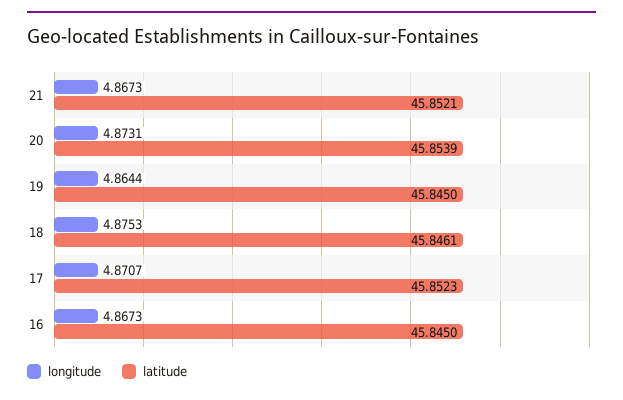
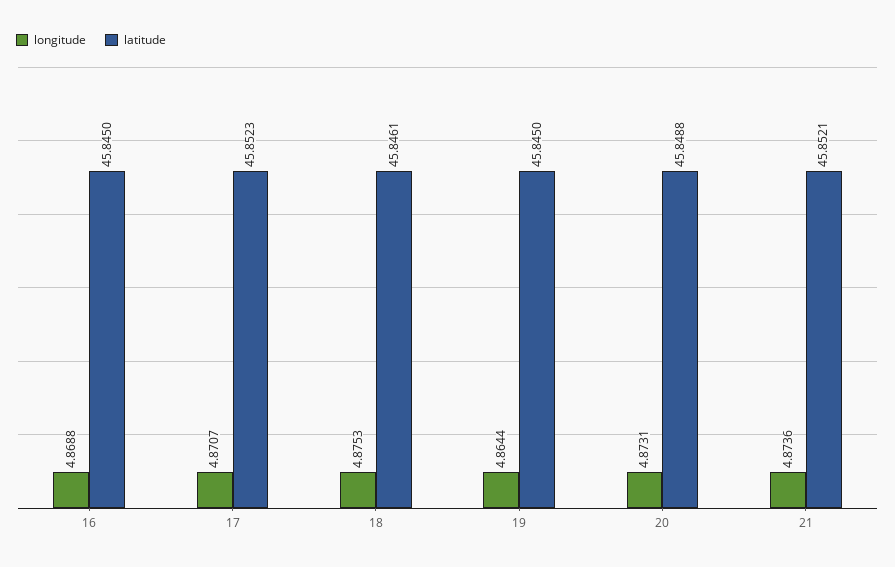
longitude, 21: 4.8673 -> 4.8736
latitude, 20: 45.8539 -> 45.8488
longitude, 16: 4.8673 -> 4.8688

